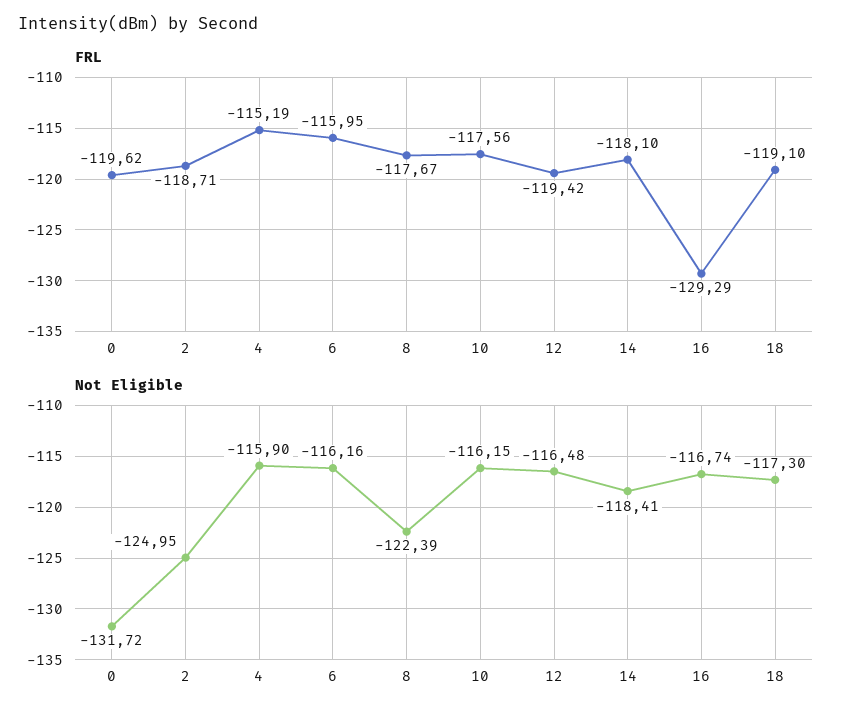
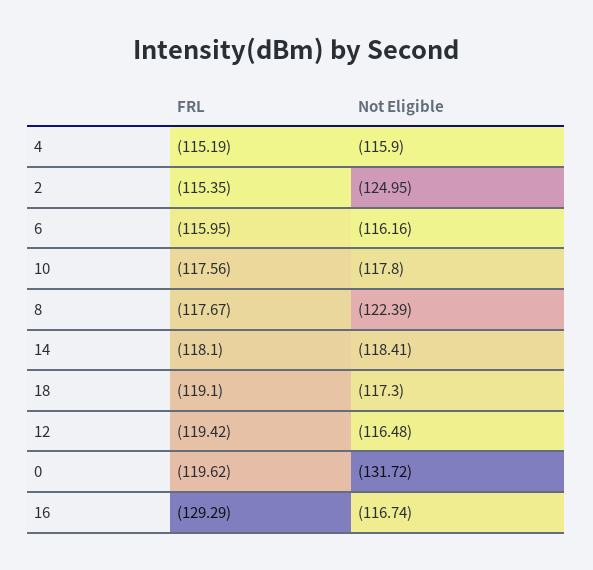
FRL, 2: -118.71 -> -115.35
Not Eligible, 10: -116.15 -> -117.8

